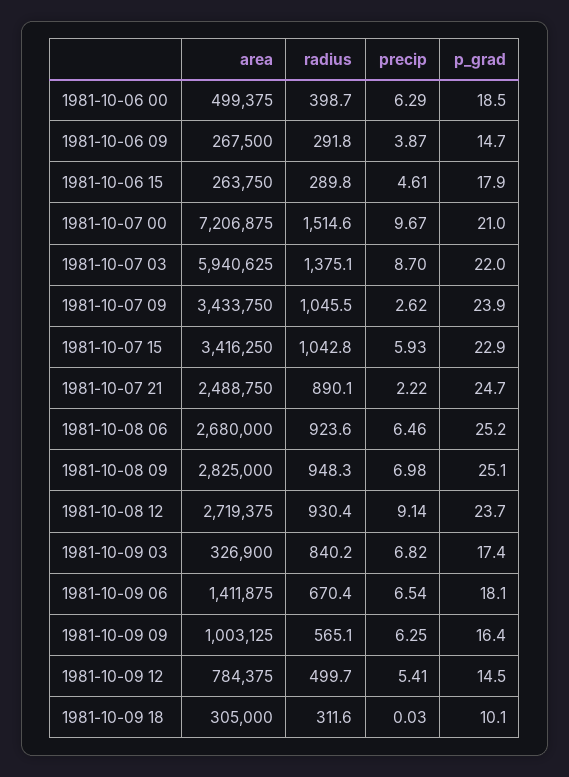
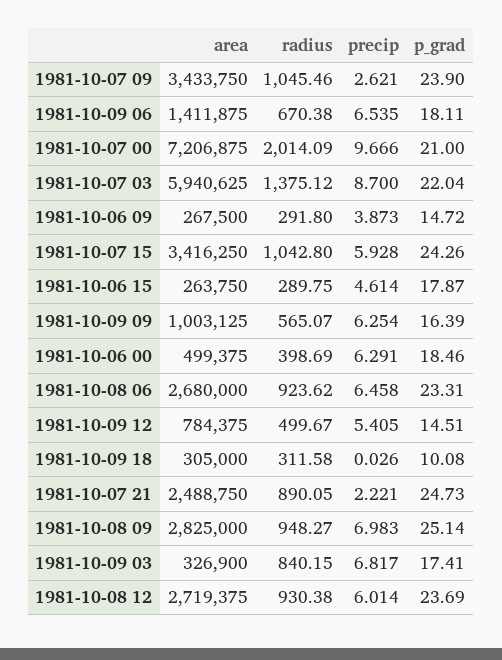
radius, 1981-10-07 00: 1514.6 -> 2014.09
p_grad, 1981-10-07 15: 22.9 -> 24.26
p_grad, 1981-10-08 06: 25.2 -> 23.31
precip, 1981-10-08 12: 9.14 -> 6.014

